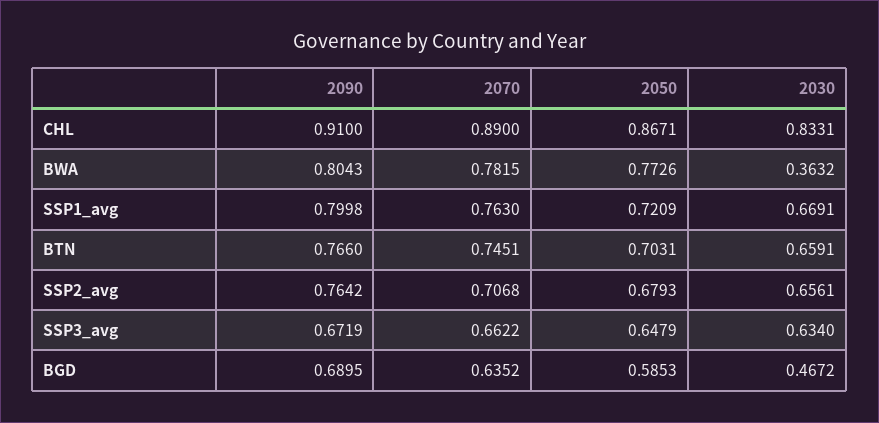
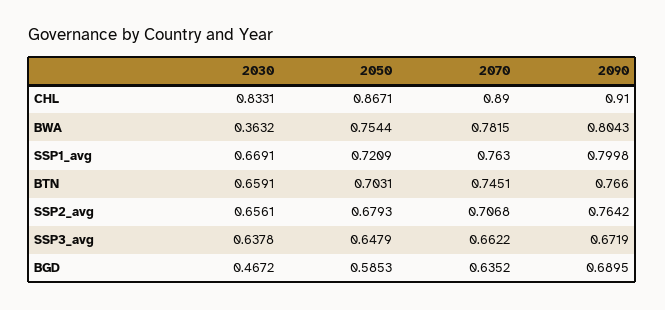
2050, BWA: 0.7726 -> 0.7544
2030, SSP3_avg: 0.634 -> 0.6378

